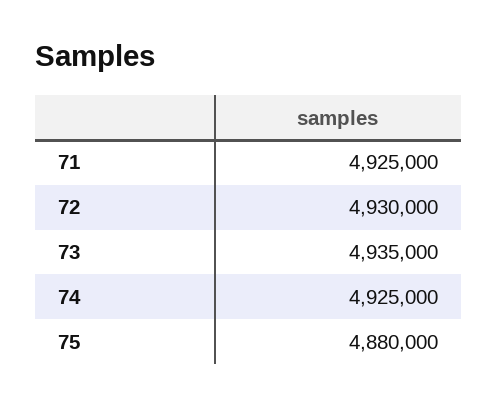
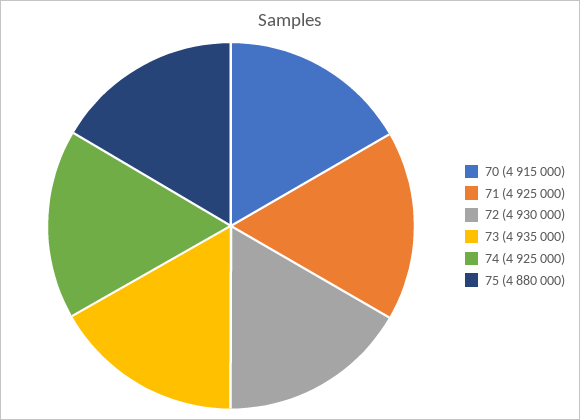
70: none -> 4915000

